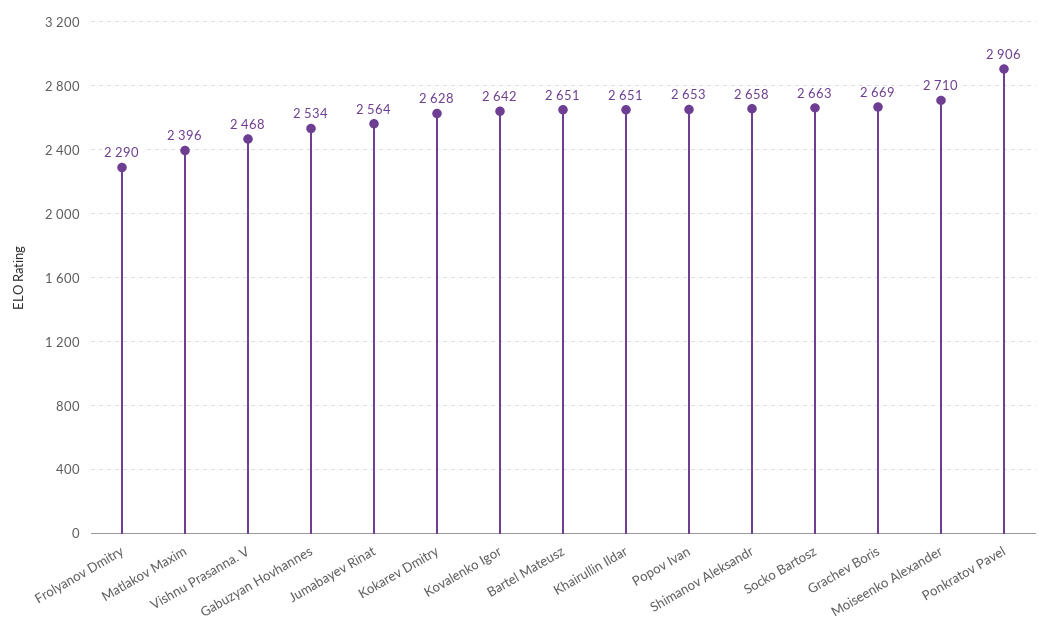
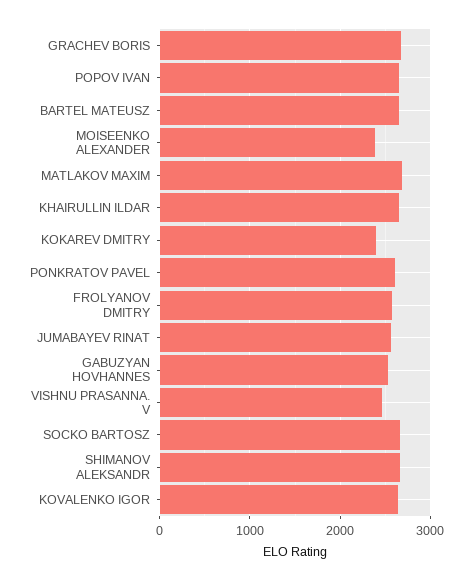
Frolyanov Dmitry: 2290 -> 2600
Matlakov Maxim: 2396 -> 2700
Kokarev Dmitry: 2628 -> 2400
Moiseenko Alexander: 2710 -> 2400
Ponkratov Pavel: 2906 -> 2600

